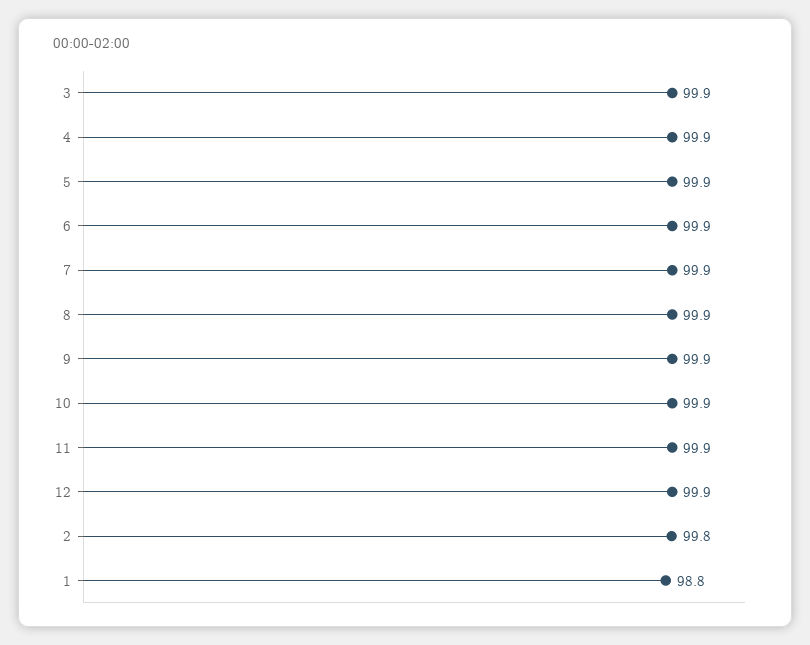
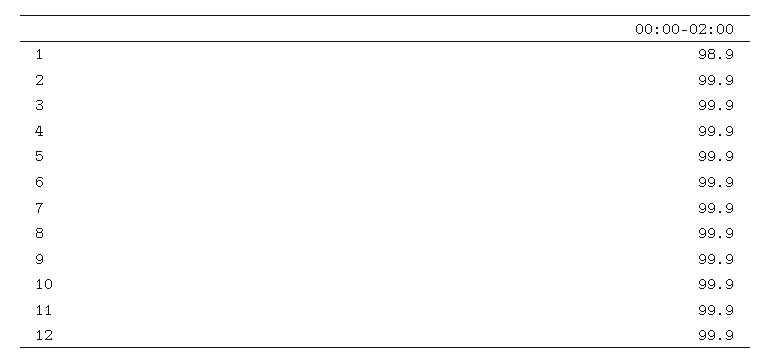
2: 99.8 -> 99.9
1: 98.8 -> 98.9

